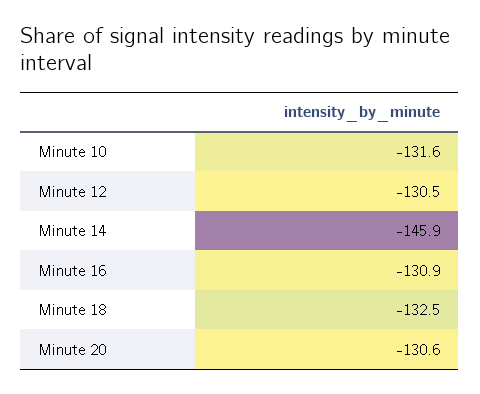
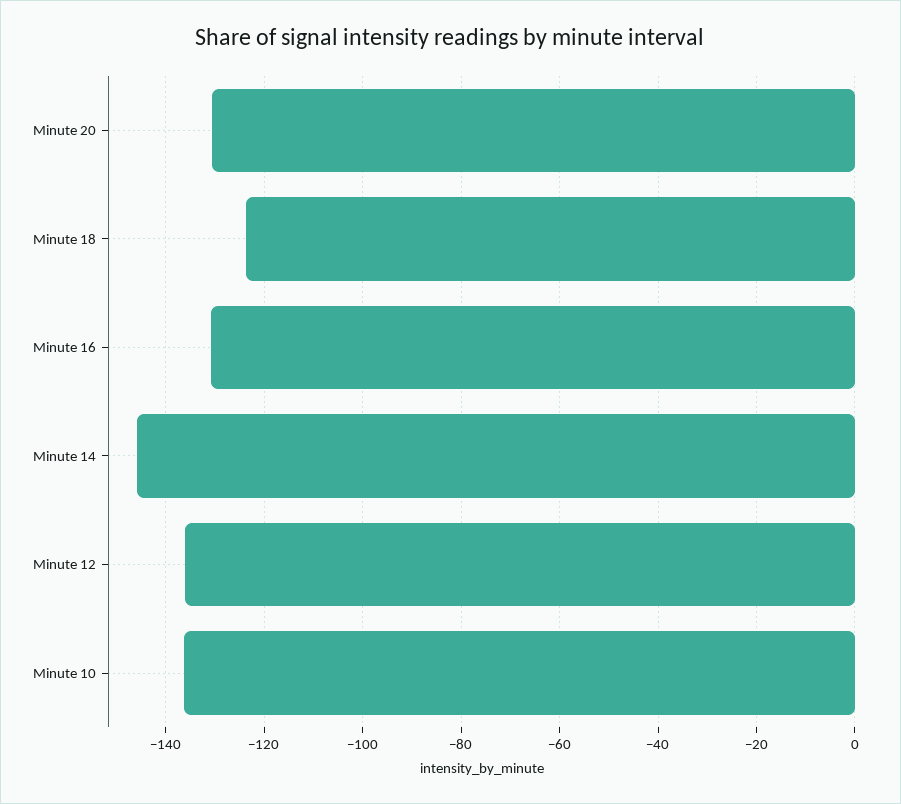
Minute 10: -131.6 -> -136
Minute 12: -130.5 -> -136
Minute 18: -132.5 -> -124

